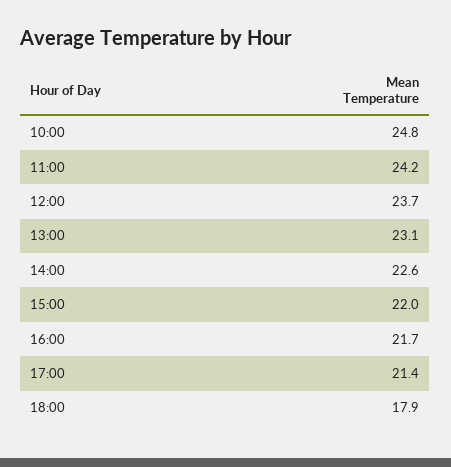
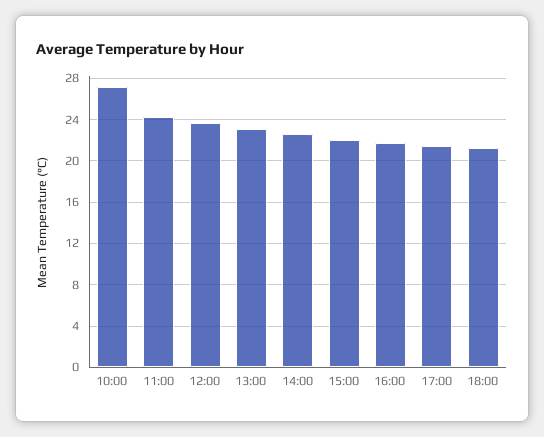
10:00: 24.8 -> 27
18:00: 17.9 -> 21

